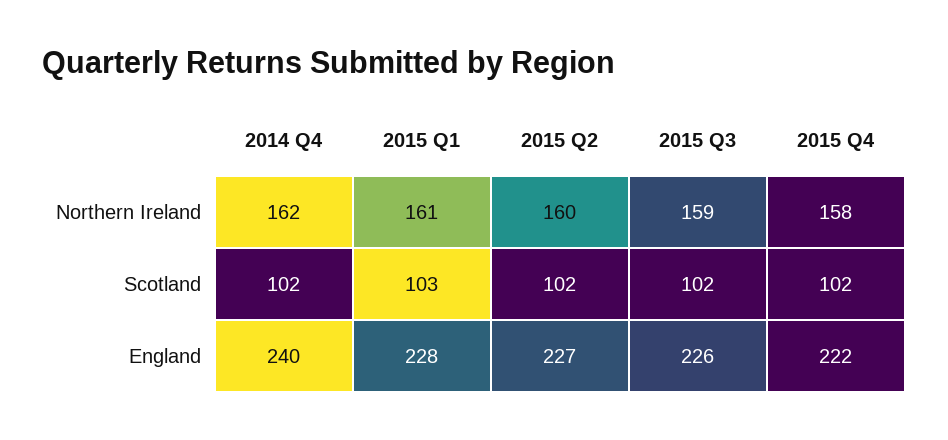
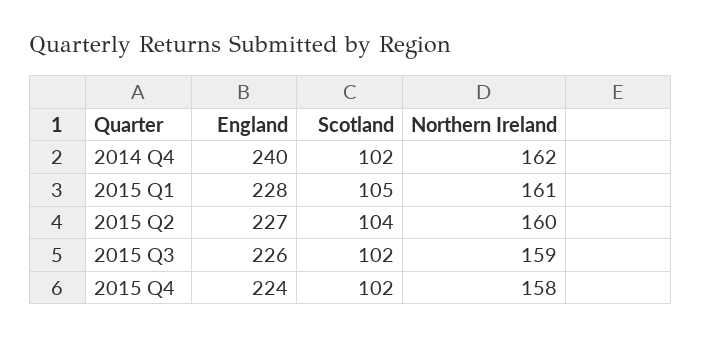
2015 Q1, Scotland: 103 -> 105
2015 Q2, Scotland: 102 -> 104
2015 Q4, England: 222 -> 224

